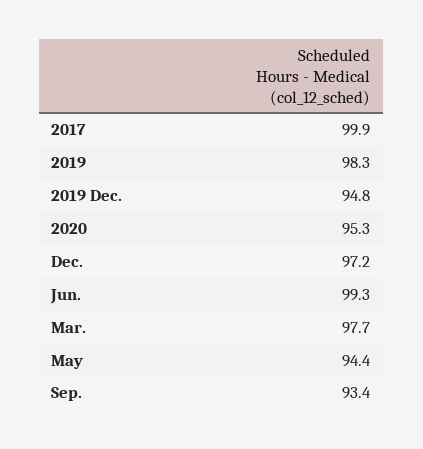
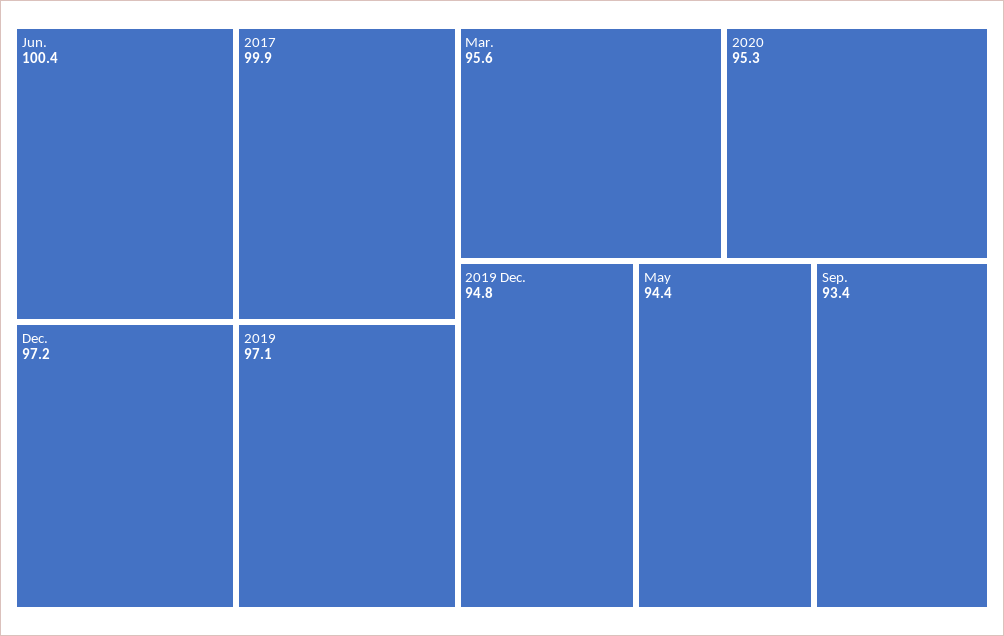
2019: 98.3 -> 97.1
Jun.: 99.3 -> 100.4
Mar.: 97.7 -> 95.6

